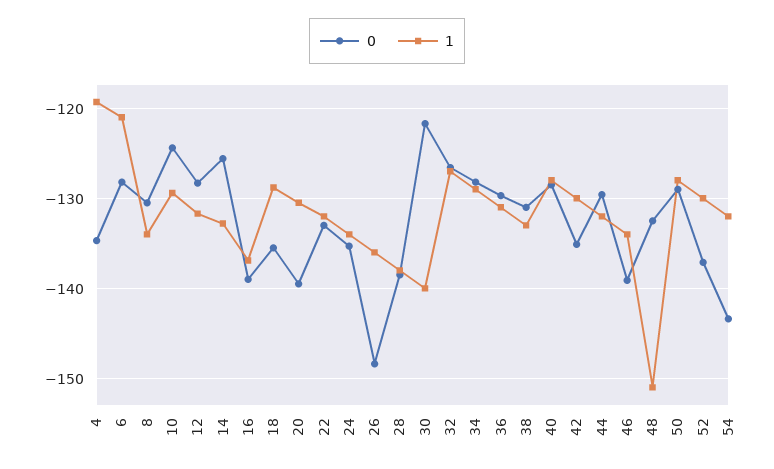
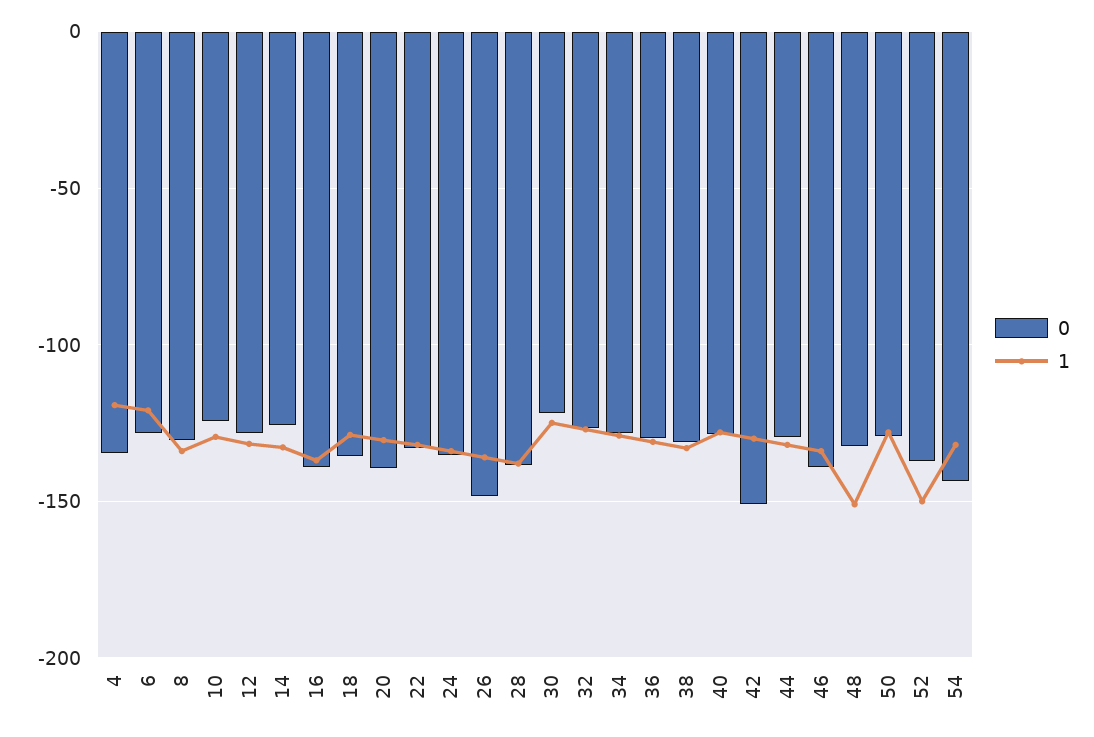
1, 30: -140 -> -125
0, 42: -135 -> -150
1, 52: -130 -> -150

